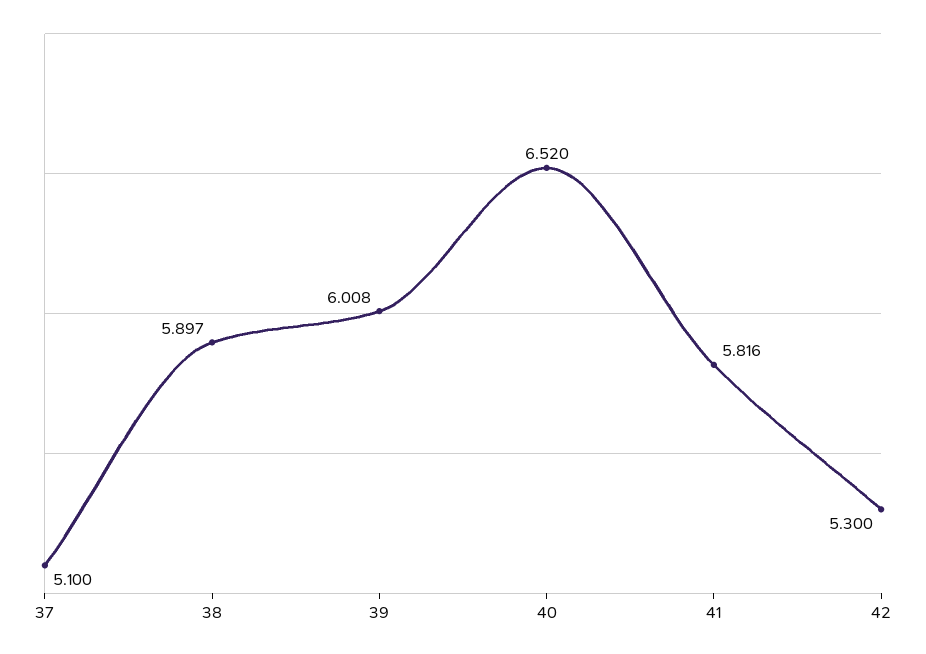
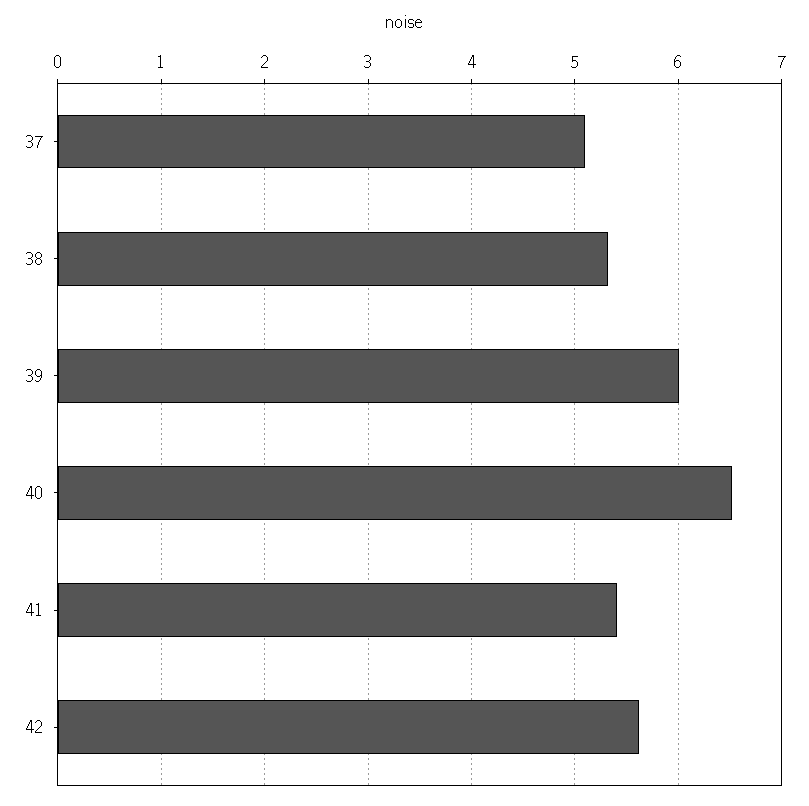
38: 5.897 -> 5.3
41: 5.816 -> 5.4
42: 5.3 -> 5.6

